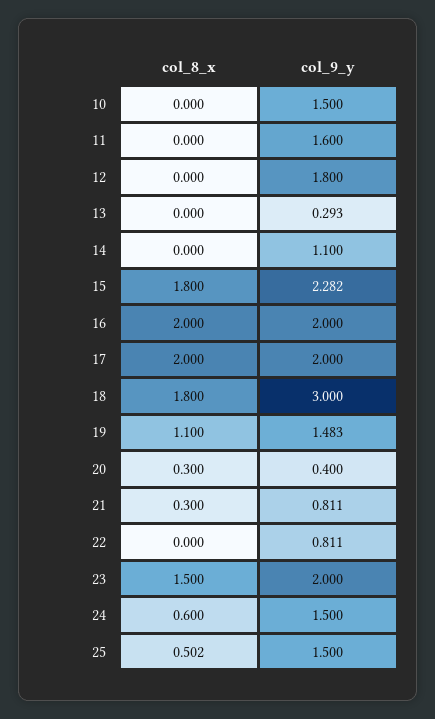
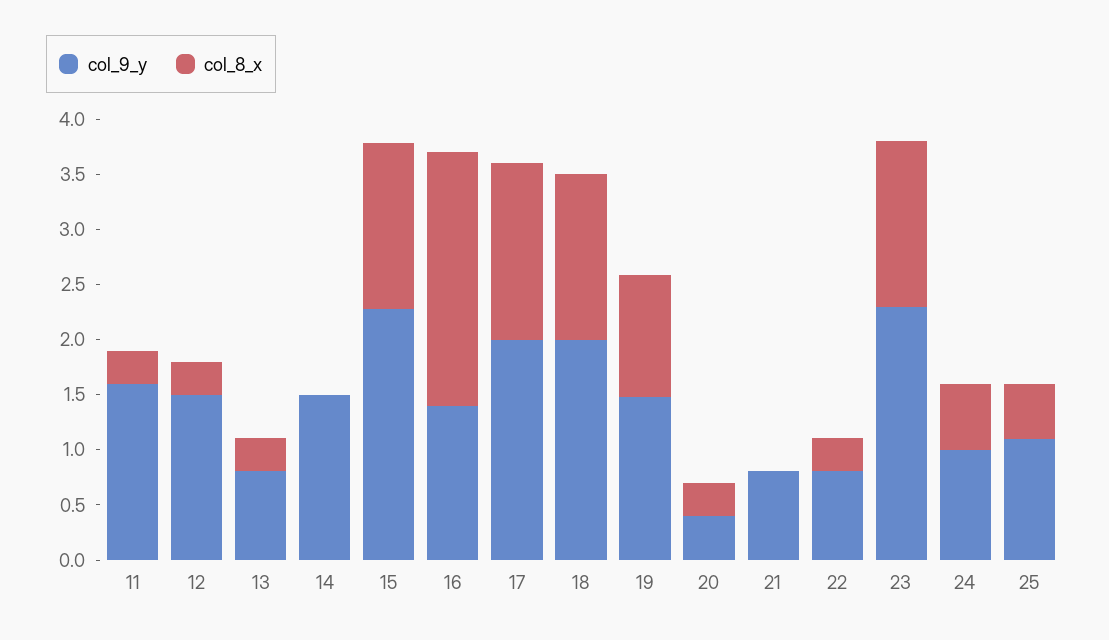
col_8_x, 10: 0 -> none
col_9_y, 10: 1.5 -> none
col_8_x, 11: 0 -> 0.3
col_8_x, 12: 0 -> 0.3
col_9_y, 12: 1.8 -> 1.5
col_8_x, 13: 0 -> 0.3
col_9_y, 13: 0.293 -> 0.8
col_9_y, 14: 1.1 -> 1.5
col_8_x, 15: 1.8 -> 1.5
col_8_x, 16: 2 -> 2.3
col_9_y, 16: 2 -> 1.4
col_8_x, 17: 2 -> 1.6
col_8_x, 18: 1.8 -> 1.5
col_9_y, 18: 3 -> 2
col_8_x, 21: 0.3 -> 0
col_8_x, 22: 0 -> 0.3
col_9_y, 23: 2 -> 2.3
col_9_y, 24: 1.5 -> 1
col_9_y, 25: 1.5 -> 1.1

